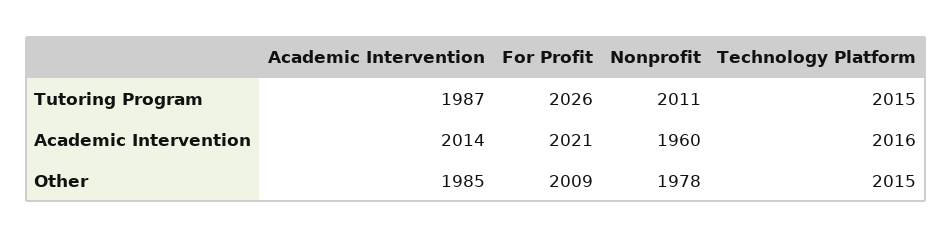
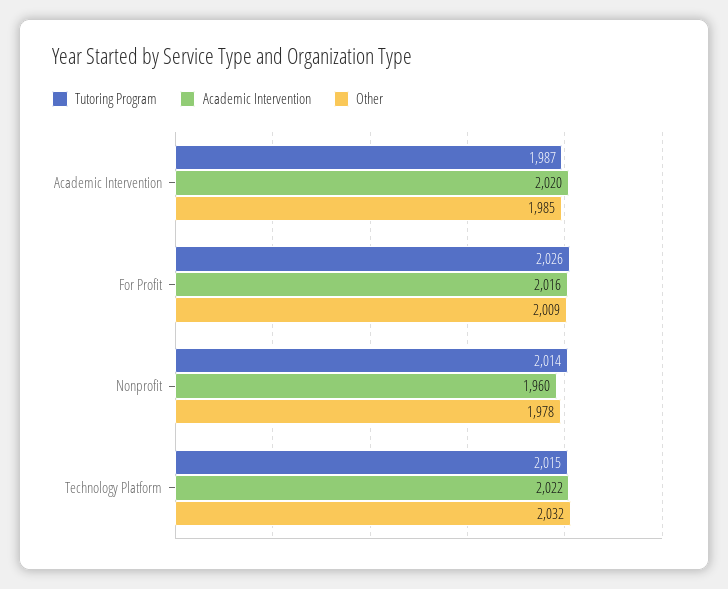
Tutoring Program, Nonprofit: 2011 -> 2014
Academic Intervention, Academic Intervention: 2014 -> 2020
Academic Intervention, For Profit: 2021 -> 2016
Academic Intervention, Technology Platform: 2016 -> 2022
Other, Technology Platform: 2015 -> 2032

